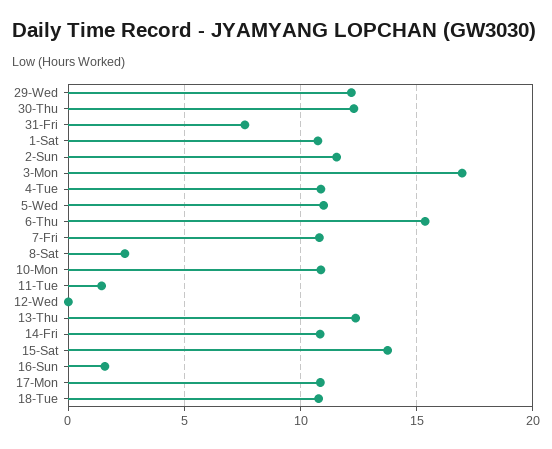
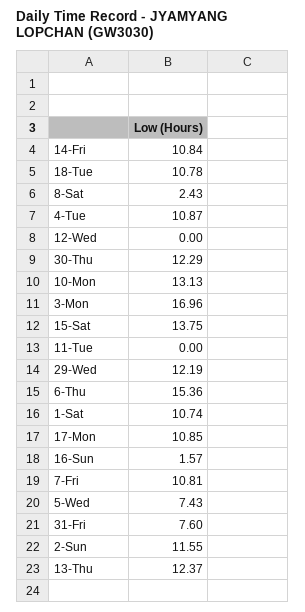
5-Wed: 11 -> 7.43
10-Mon: 11 -> 13.13
11-Tue: 1.5 -> 0

